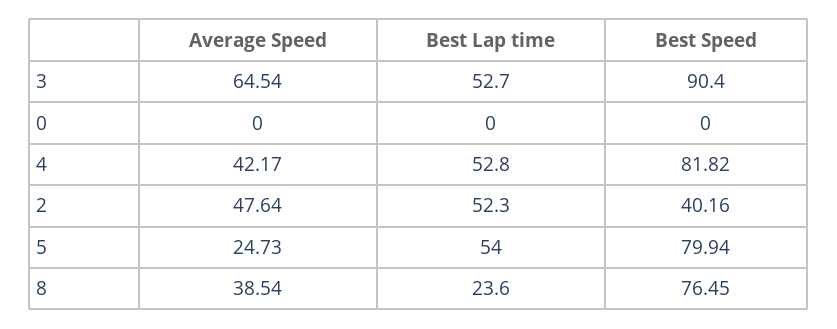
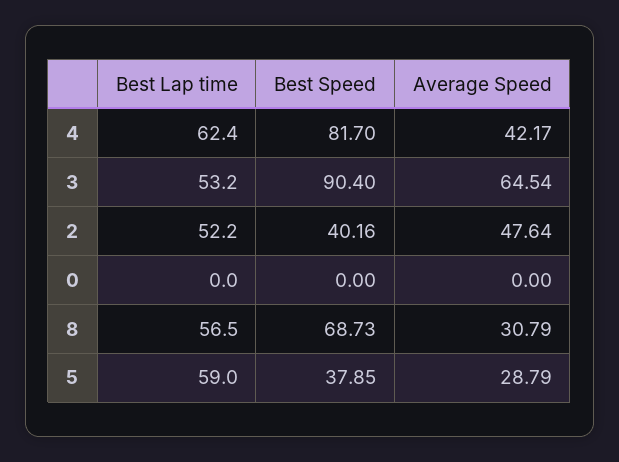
Best Lap time, 3: 52.7 -> 53.2
Best Lap time, 4: 52.8 -> 62.4
Best Speed, 4: 81.82 -> 81.7
Best Lap time, 2: 52.3 -> 52.2
Average Speed, 5: 24.73 -> 28.79
Best Lap time, 5: 54 -> 59
Best Speed, 5: 79.94 -> 37.85
Average Speed, 8: 38.54 -> 30.79
Best Lap time, 8: 23.6 -> 56.5
Best Speed, 8: 76.45 -> 68.73

